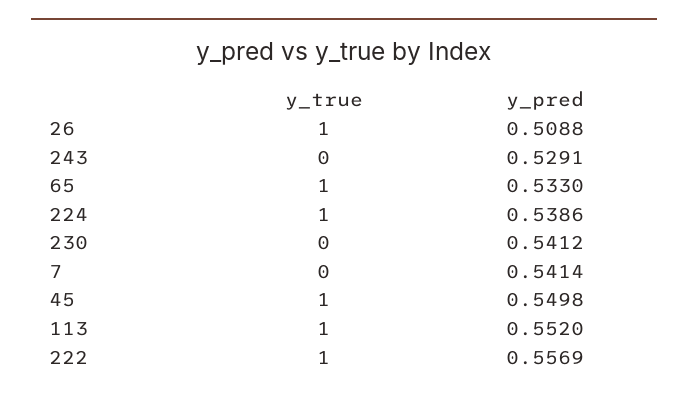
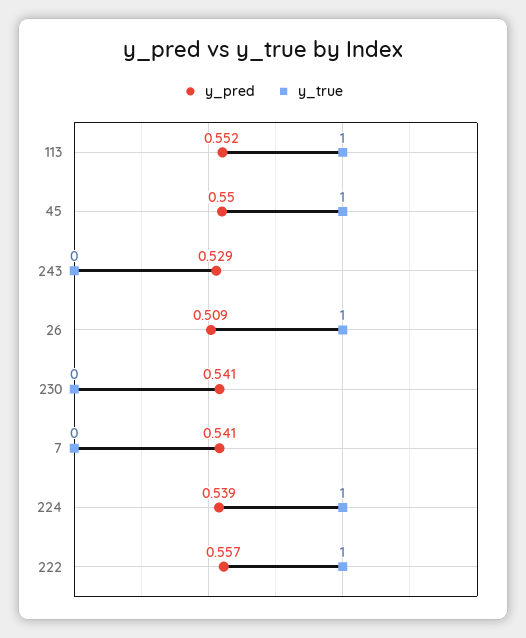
y_true, 65: 1 -> none
y_pred, 65: 0.533 -> none

